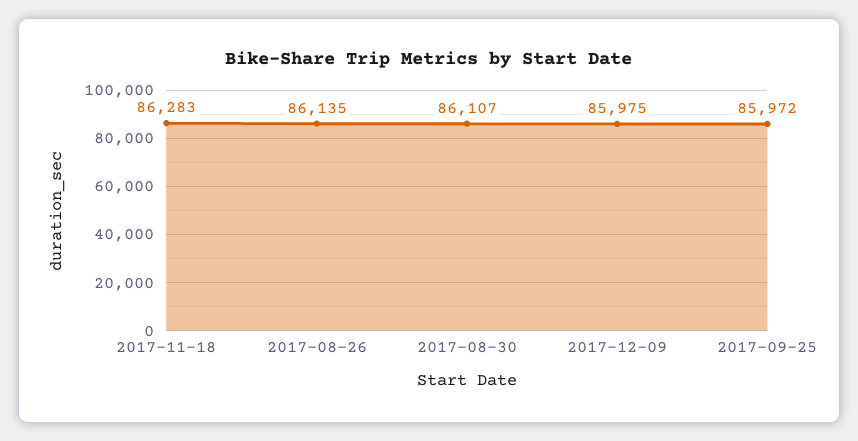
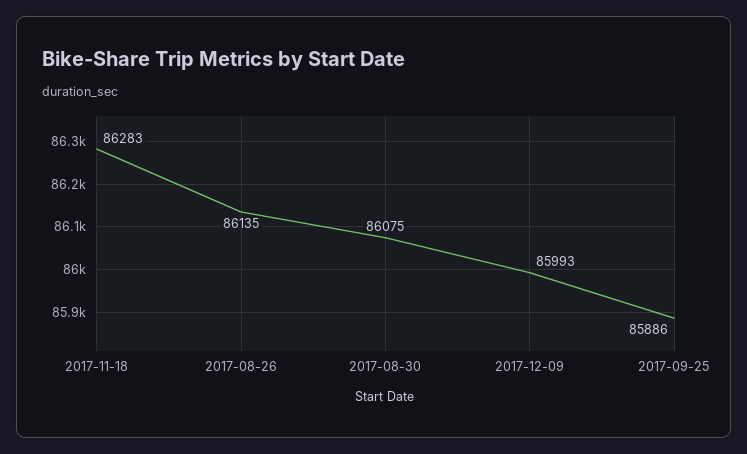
2017-08-30: 86107 -> 86075
2017-12-09: 85975 -> 85993
2017-09-25: 85972 -> 85886

